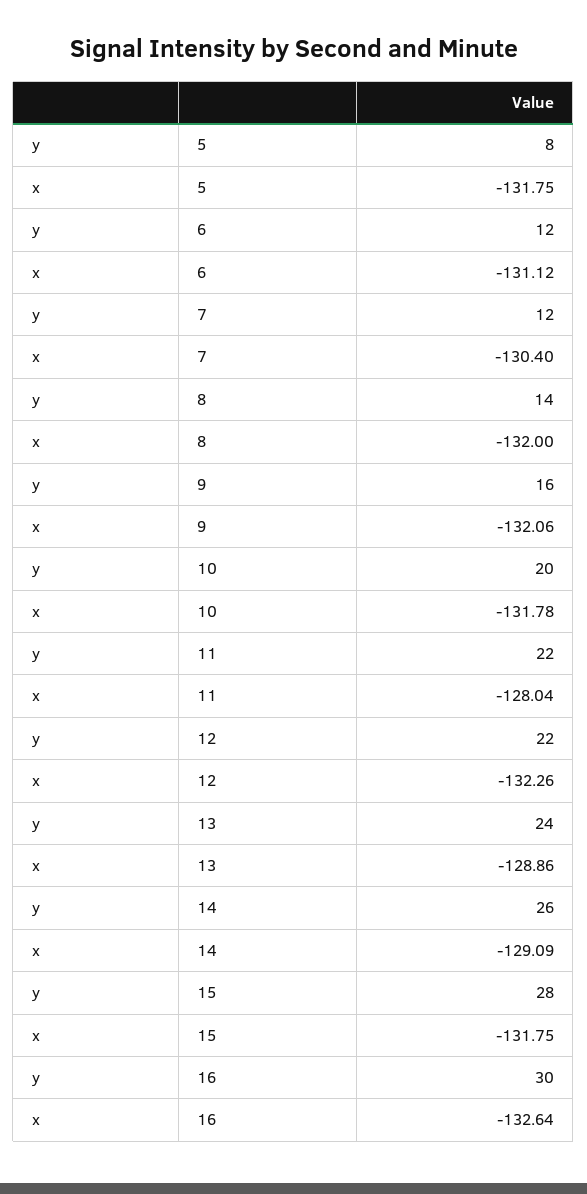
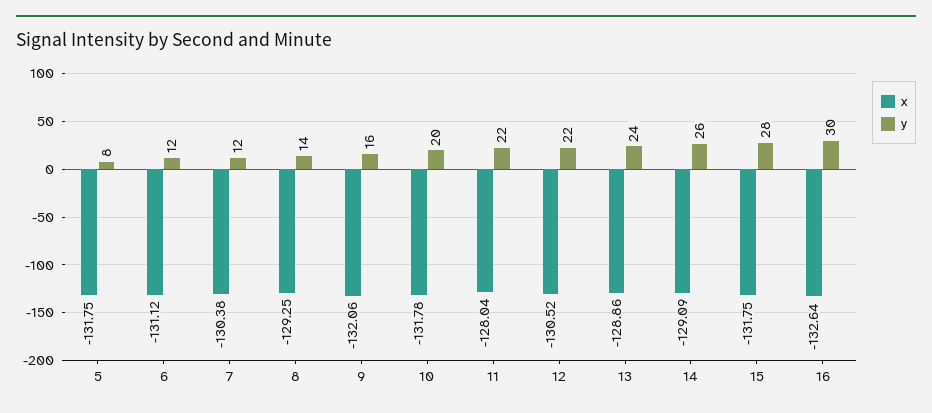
x, 7: -130.4 -> -130.38
x, 8: -132 -> -129.25
x, 12: -132.26 -> -130.52

